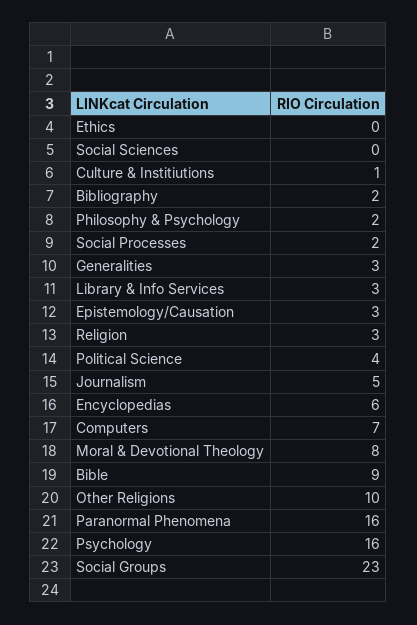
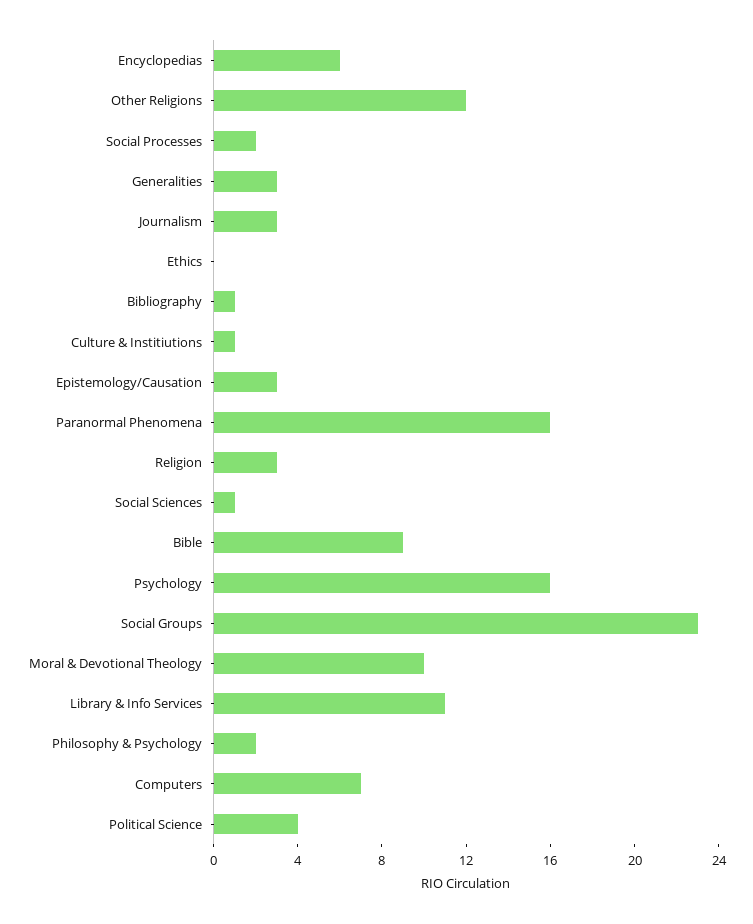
Social Sciences: 0 -> 1
Bibliography: 2 -> 1
Library & Info Services: 3 -> 11
Journalism: 5 -> 3
Moral & Devotional Theology: 8 -> 10
Other Religions: 10 -> 12

